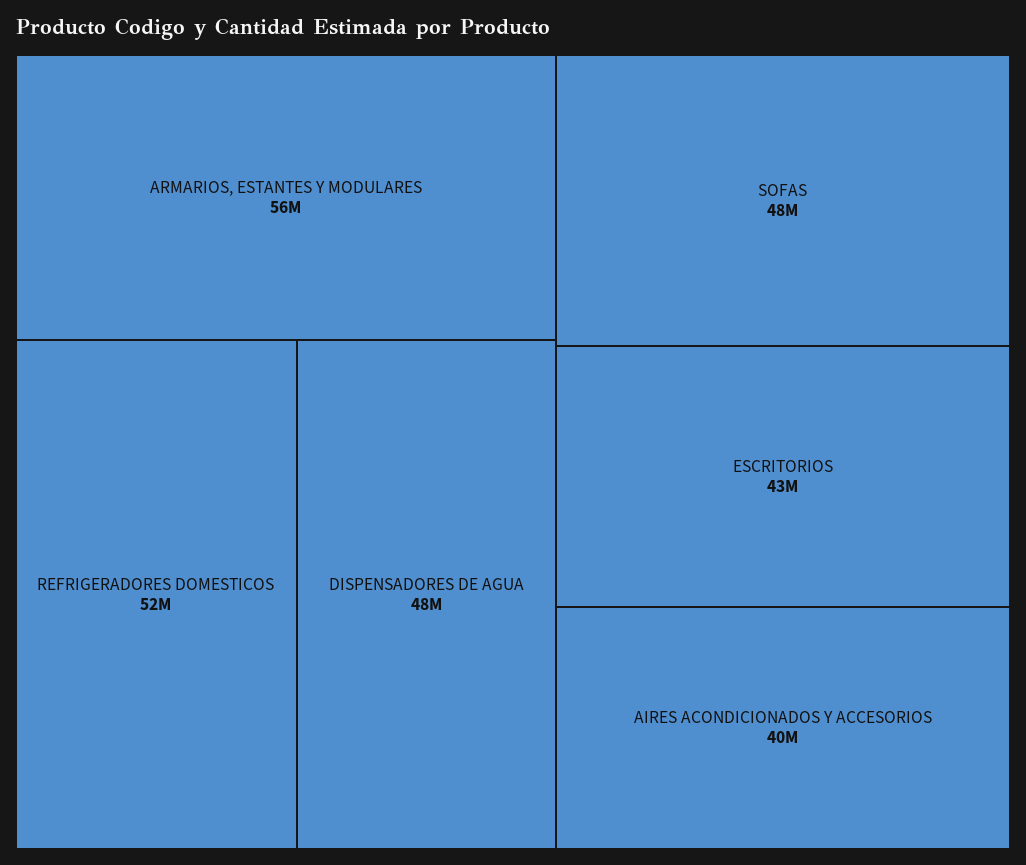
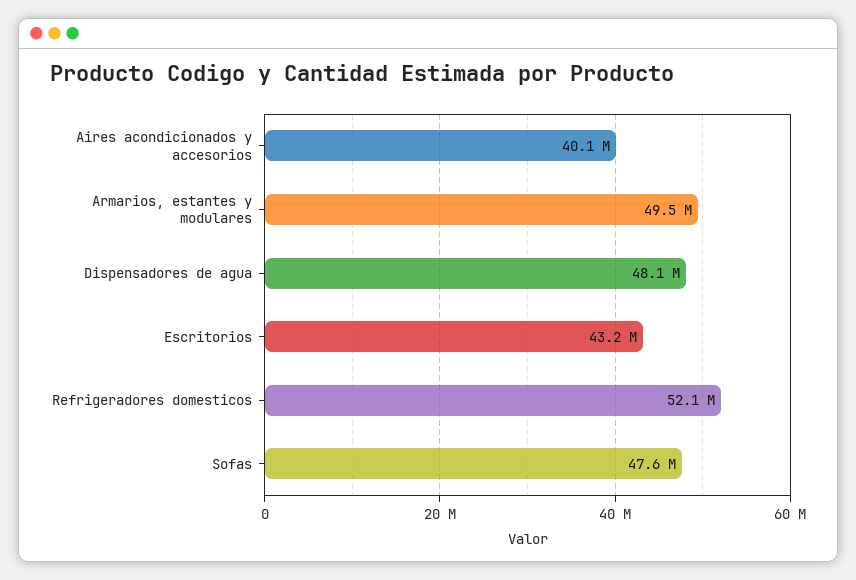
ARMARIOS, ESTANTES Y MODULARES: 56000000 -> 49500000

